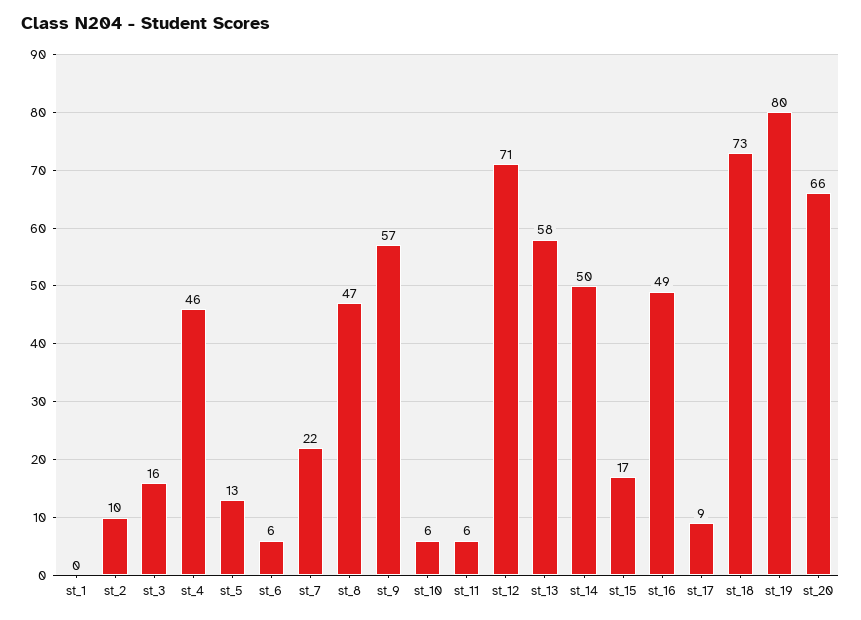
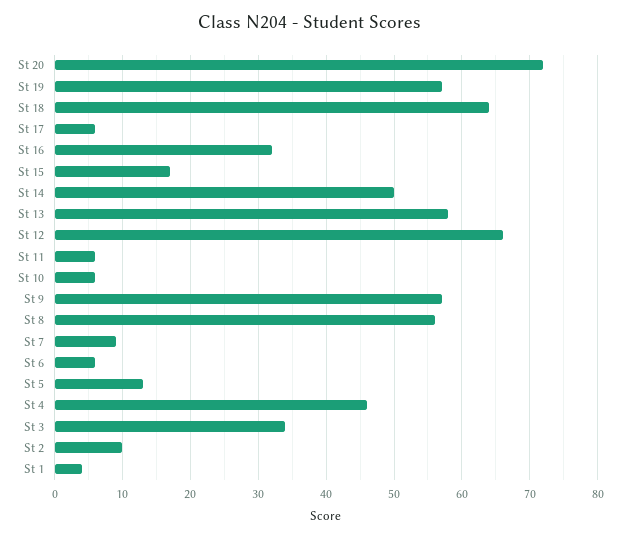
st_1: 0 -> 4
st_3: 16 -> 34
st_7: 22 -> 9
st_8: 47 -> 56
st_12: 71 -> 66
st_16: 49 -> 32
st_17: 9 -> 6
st_18: 73 -> 64
st_19: 80 -> 57
st_20: 66 -> 72

